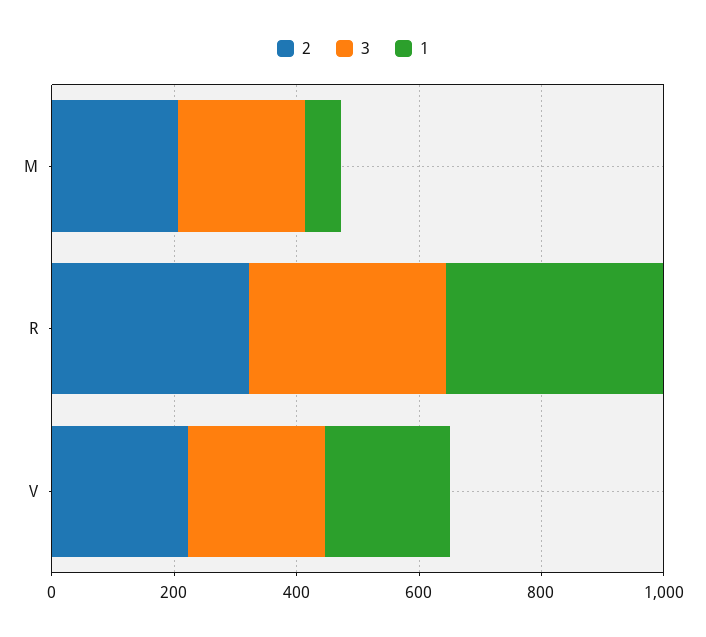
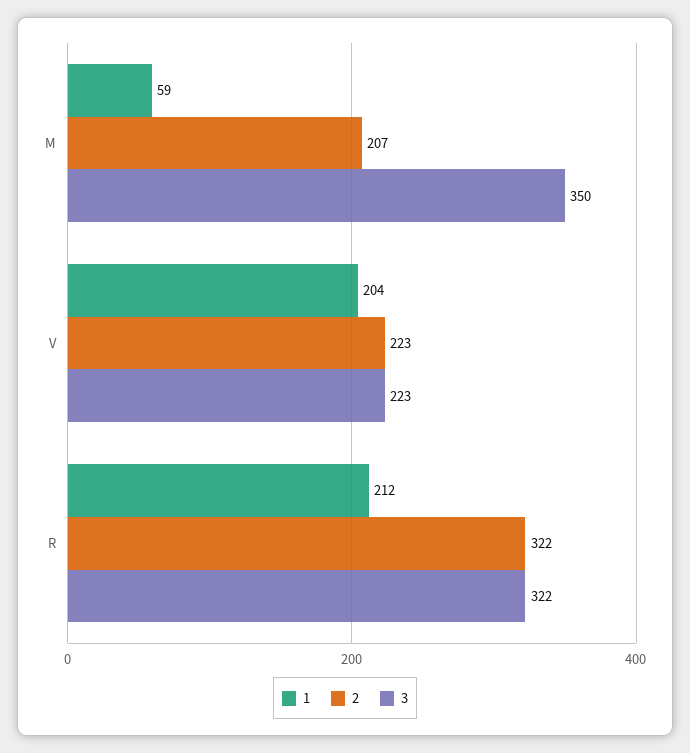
3, M: 200 -> 350
1, R: 350 -> 212

